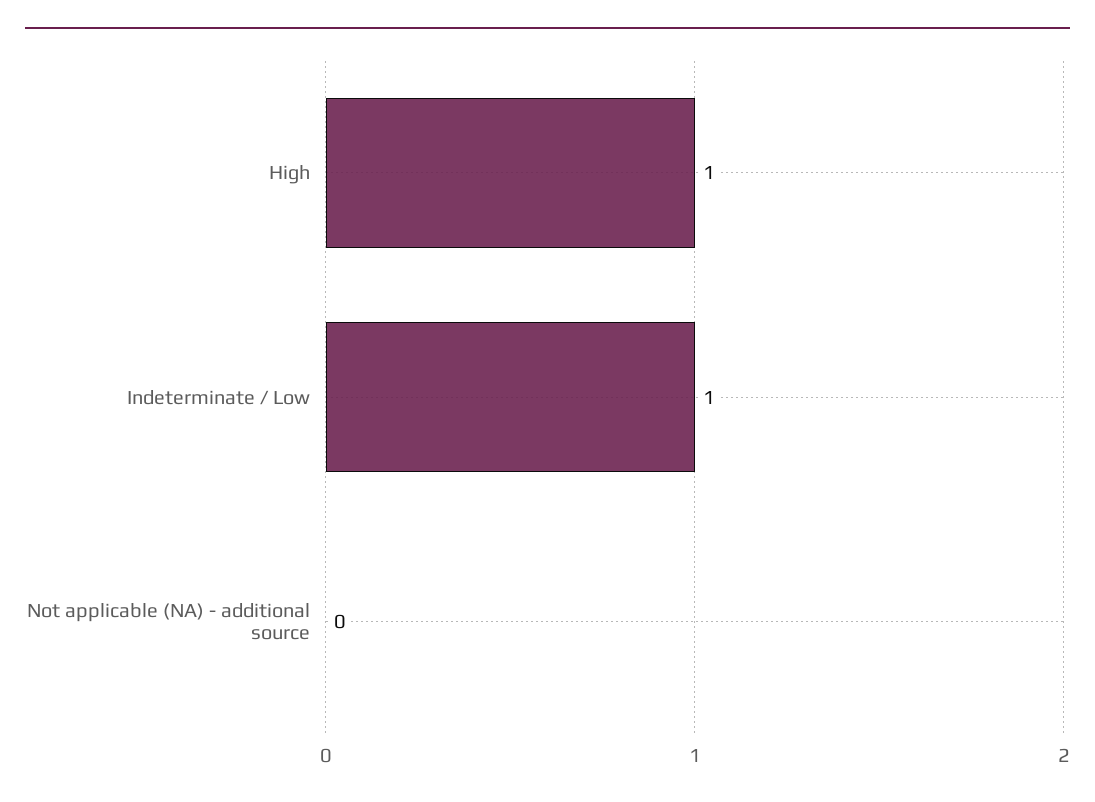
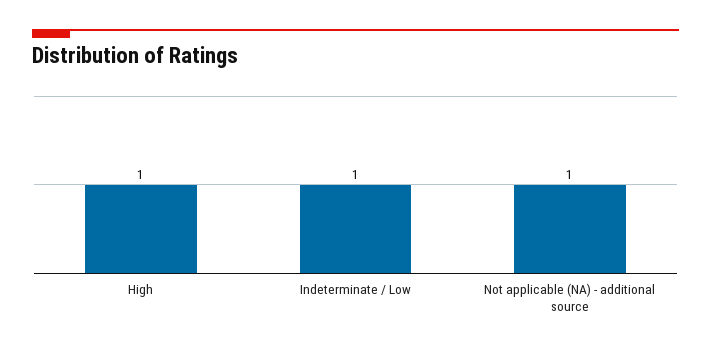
Not applicable (NA) - additional source: 0 -> 1

